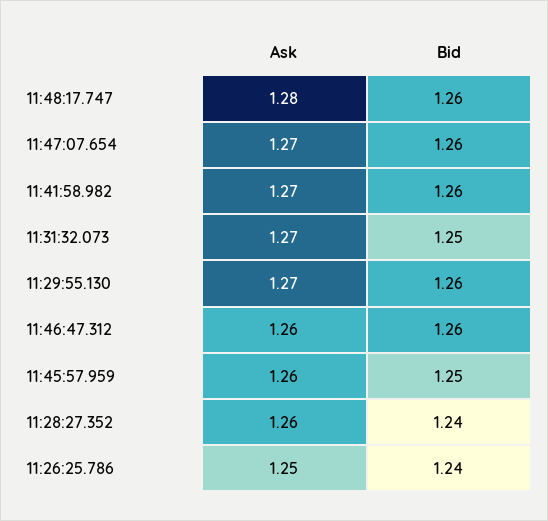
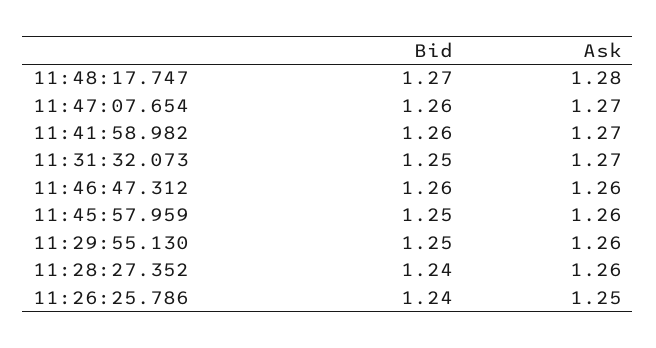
Bid, 11:48:17.747: 1.26 -> 1.27
Ask, 11:29:55.130: 1.27 -> 1.26
Bid, 11:29:55.130: 1.26 -> 1.25

